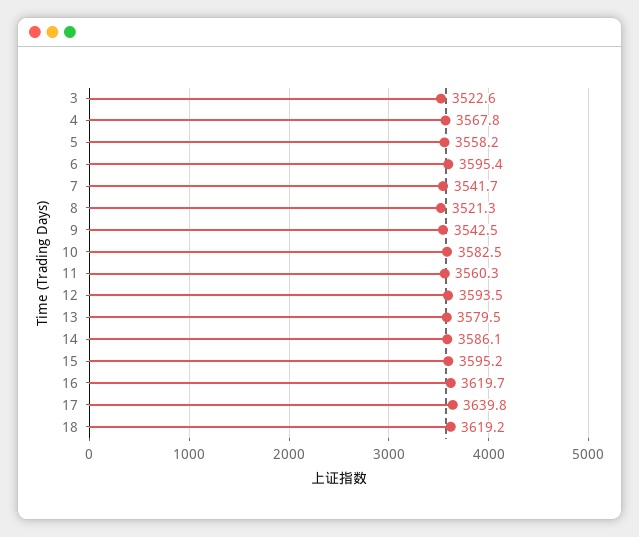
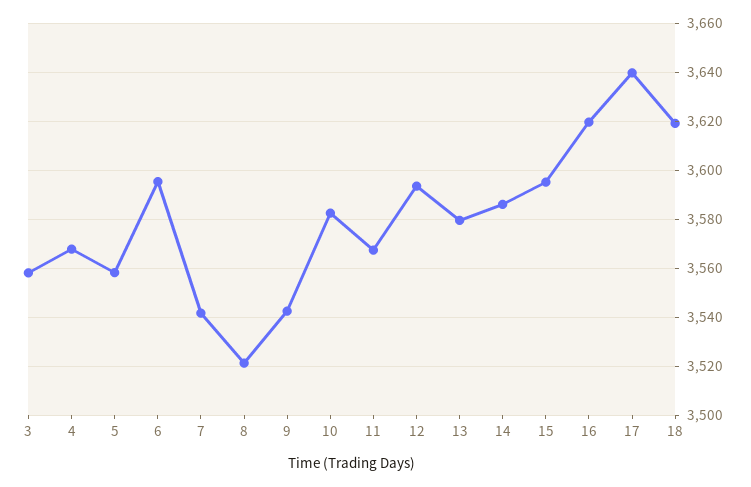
3: 3522.6 -> 3557.5
11: 3560.3 -> 3567.5

